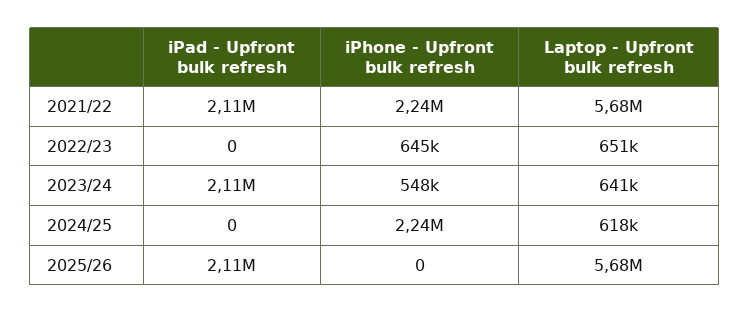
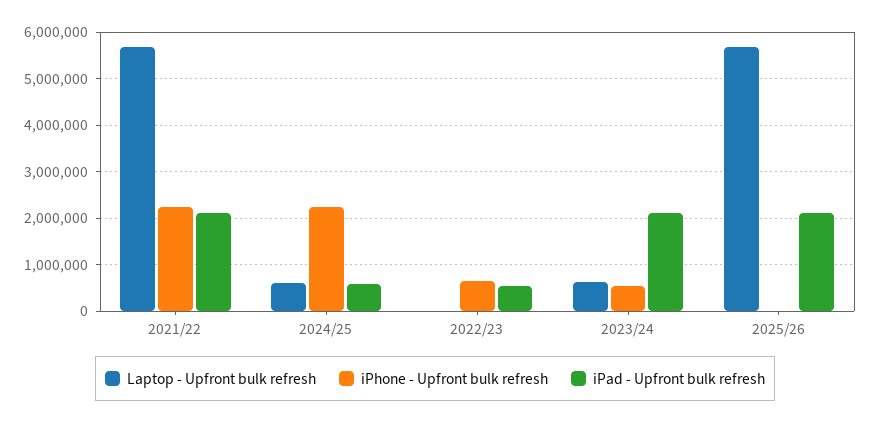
iPad - Upfront bulk refresh, 2022/23: 0 -> 600000
Laptop - Upfront bulk refresh, 2022/23: 651000 -> 0
iPad - Upfront bulk refresh, 2024/25: 0 -> 600000

